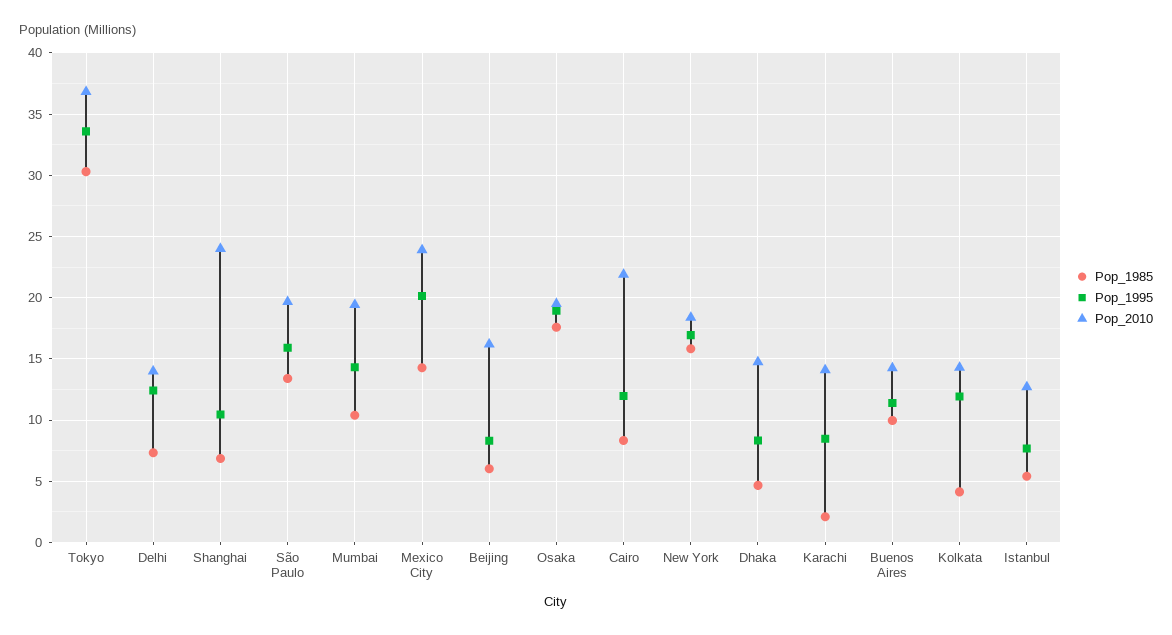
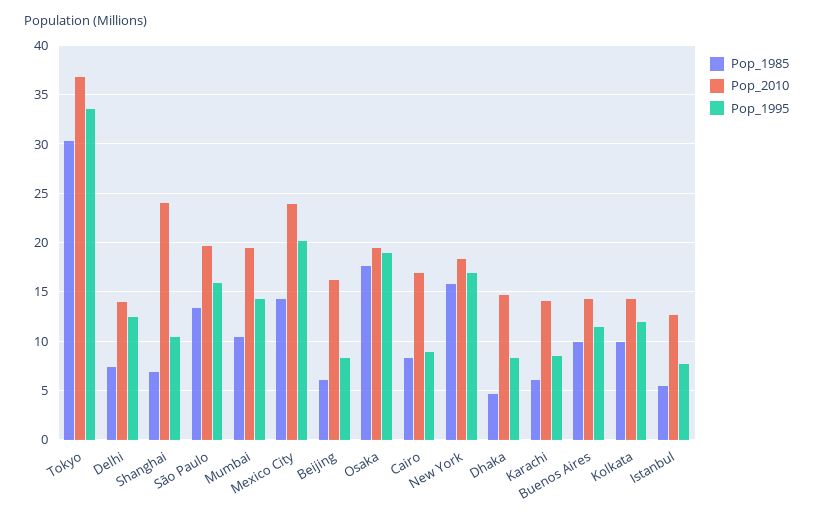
Pop_1995, Cairo: 12 -> 9
Pop_2010, Cairo: 22 -> 17
Pop_1985, Karachi: 2 -> 6
Pop_1985, Kolkata: 4 -> 10

